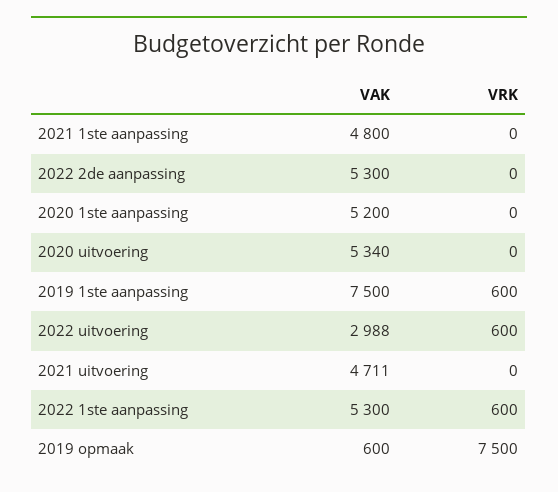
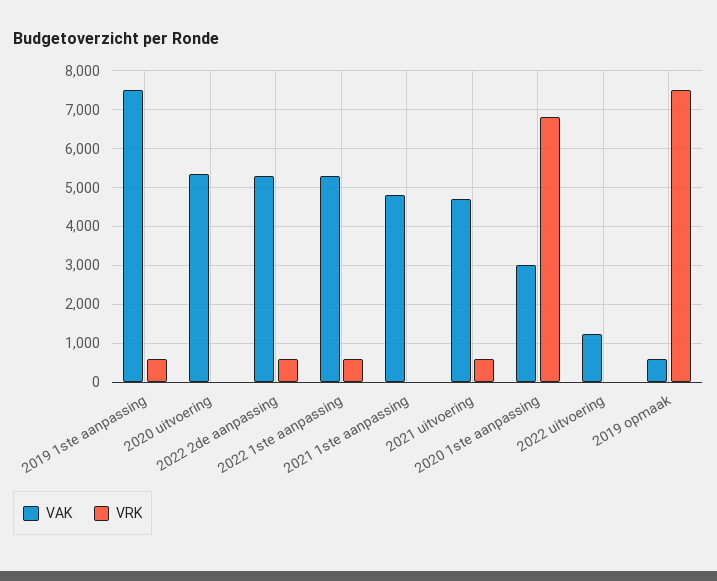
VRK, 2022 2de aanpassing: 0 -> 600
VAK, 2020 1ste aanpassing: 5200 -> 3000
VRK, 2020 1ste aanpassing: 0 -> 6800
VAK, 2022 uitvoering: 2988 -> 1200
VRK, 2022 uitvoering: 600 -> 0
VRK, 2021 uitvoering: 0 -> 600

